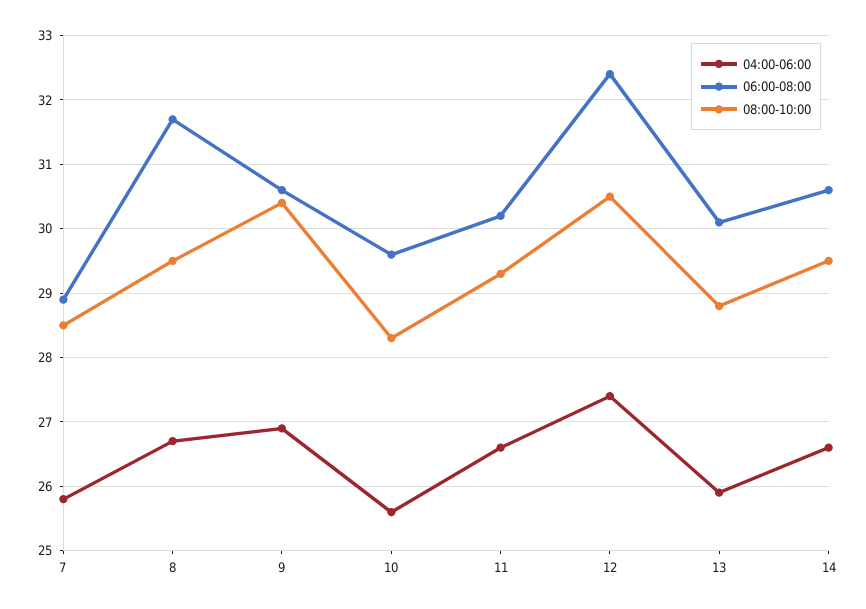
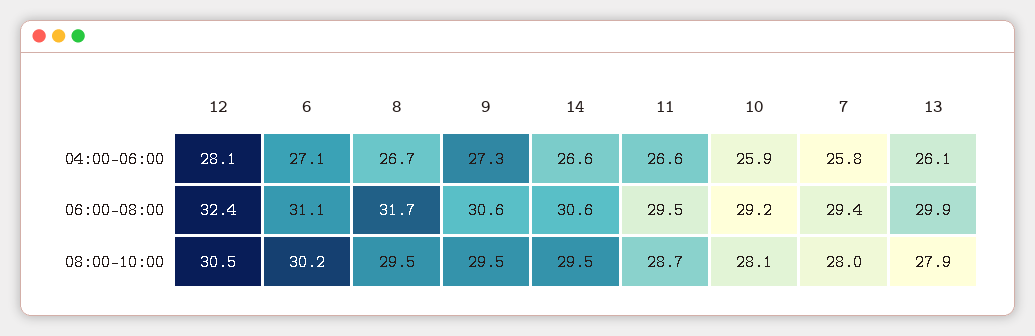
06:00-08:00, 7: 28.9 -> 29.4
08:00-10:00, 7: 28.5 -> 28
04:00-06:00, 9: 26.9 -> 27.3
08:00-10:00, 9: 30.4 -> 29.5
04:00-06:00, 10: 25.6 -> 25.9
06:00-08:00, 10: 29.6 -> 29.2
08:00-10:00, 10: 28.3 -> 28.1
06:00-08:00, 11: 30.2 -> 29.5
08:00-10:00, 11: 29.3 -> 28.7
04:00-06:00, 12: 27.4 -> 28.1
04:00-06:00, 13: 25.9 -> 26.1
06:00-08:00, 13: 30.1 -> 29.9
08:00-10:00, 13: 28.8 -> 27.9
04:00-06:00, 6: none -> 27.1
06:00-08:00, 6: none -> 31.1
08:00-10:00, 6: none -> 30.2

